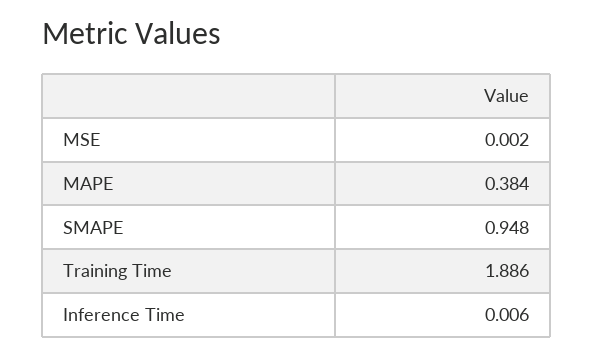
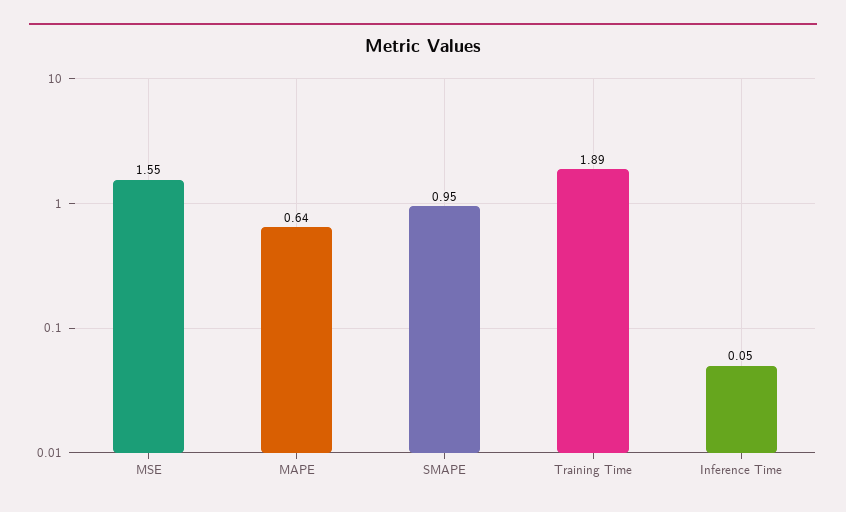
MSE: 0.002 -> 1.55
MAPE: 0.384 -> 0.64
Inference Time: 0.006 -> 0.05

